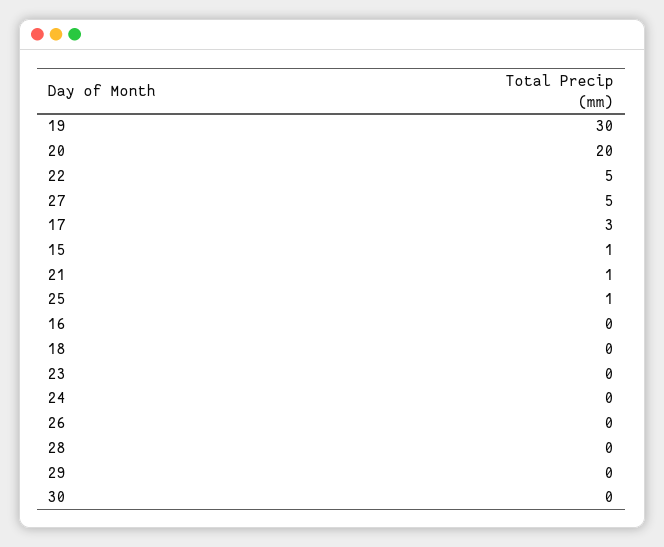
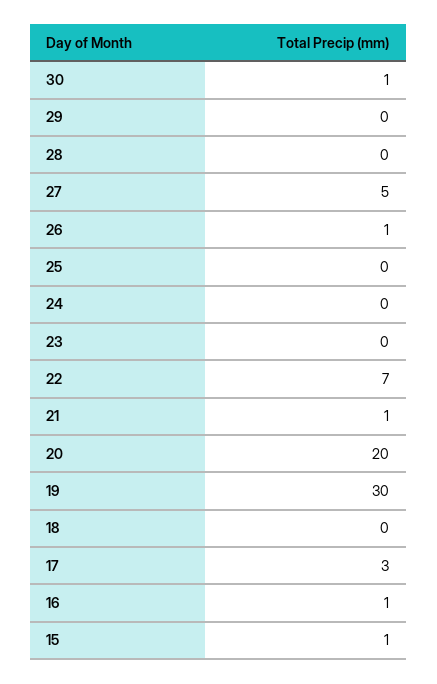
22: 5 -> 7
25: 1 -> 0
16: 0 -> 1
26: 0 -> 1
30: 0 -> 1

